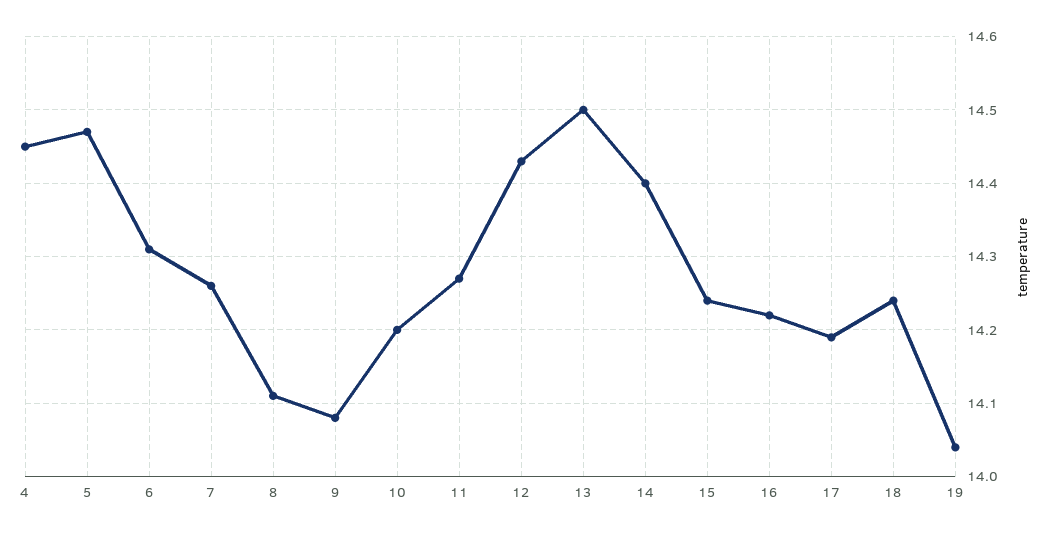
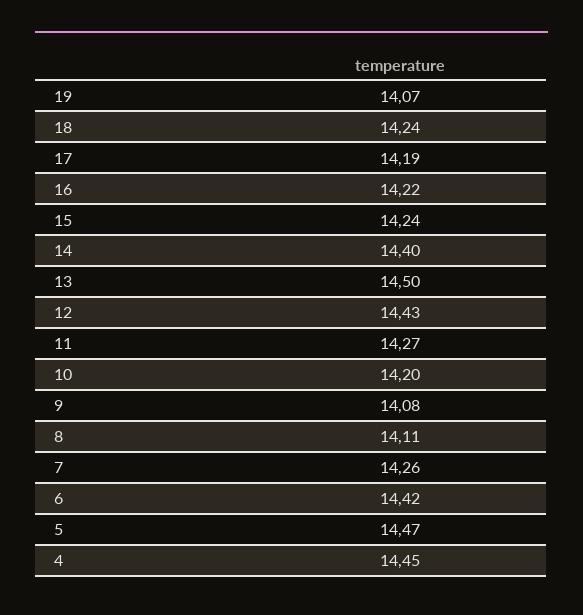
6: 14.31 -> 14.42
19: 14.04 -> 14.07

